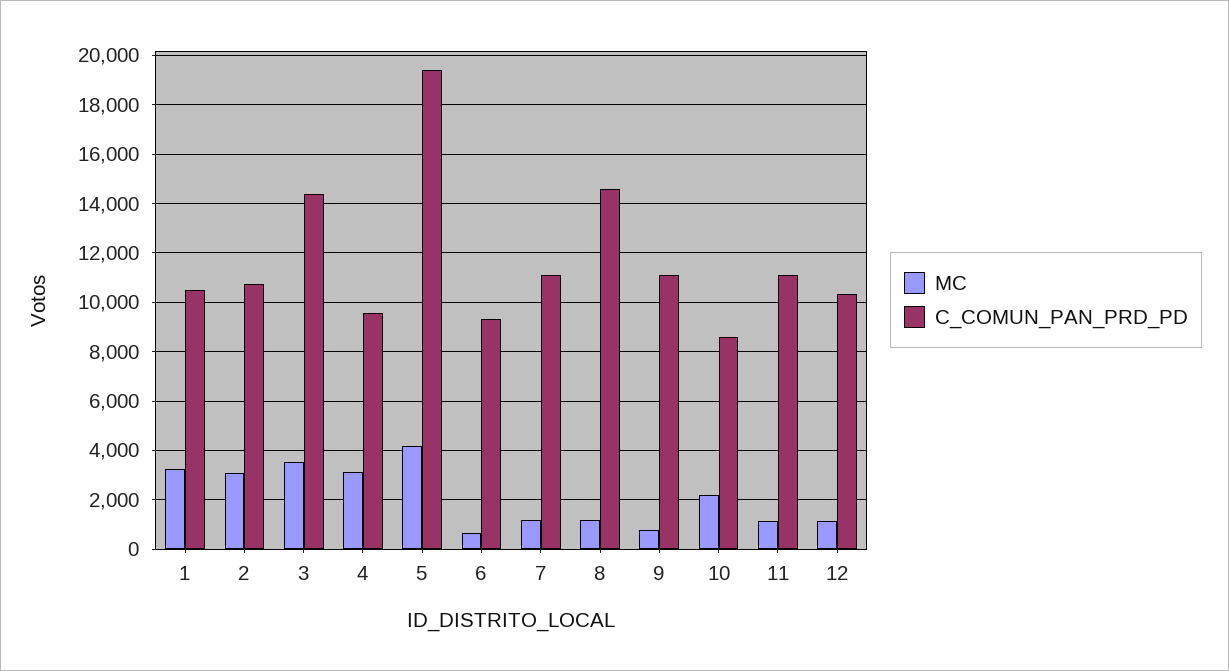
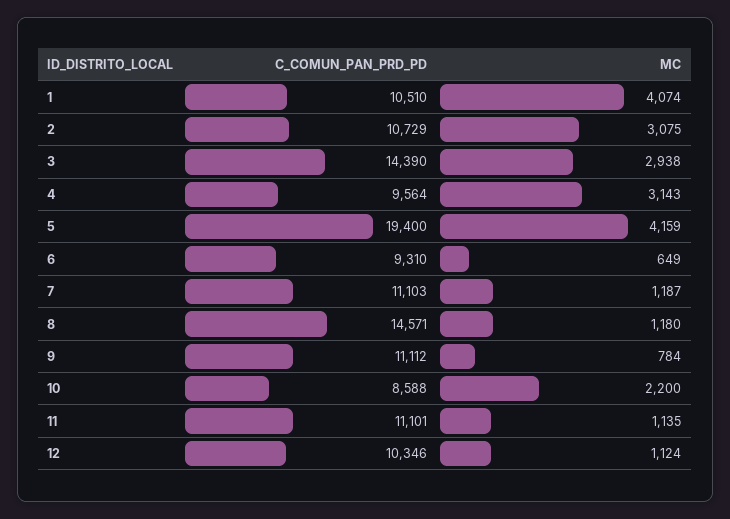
MC, 1: 3250 -> 4074
MC, 3: 3500 -> 2938

